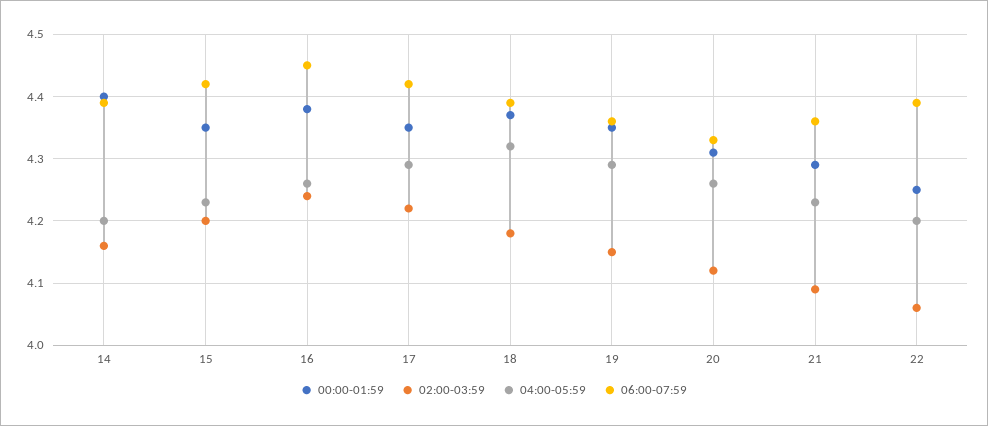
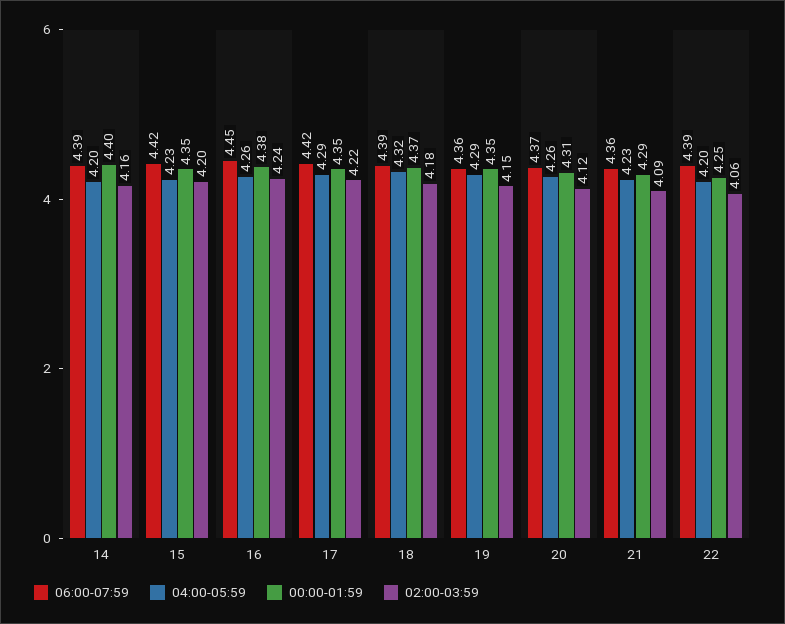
06:00-07:59, 20: 4.33 -> 4.37

